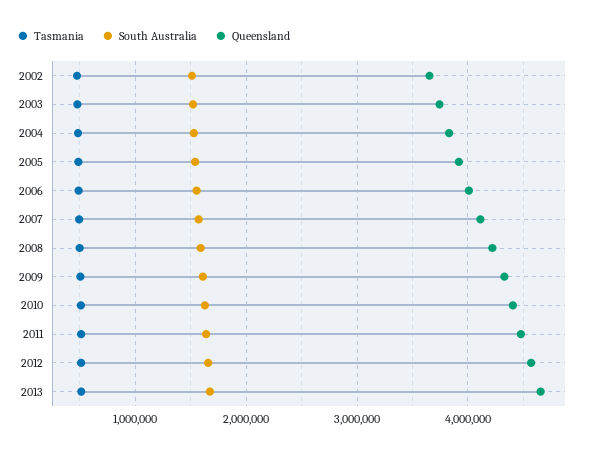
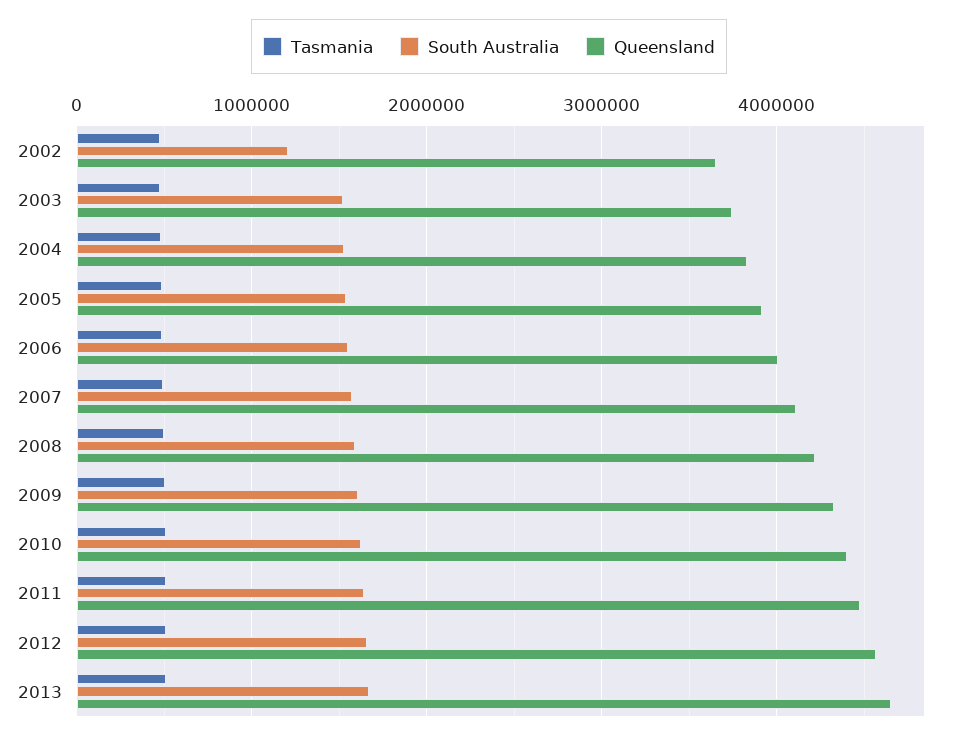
South Australia, 2002: 1500000 -> 1200000

